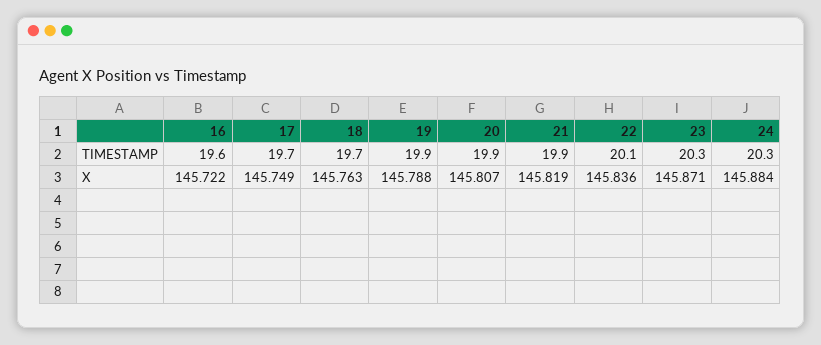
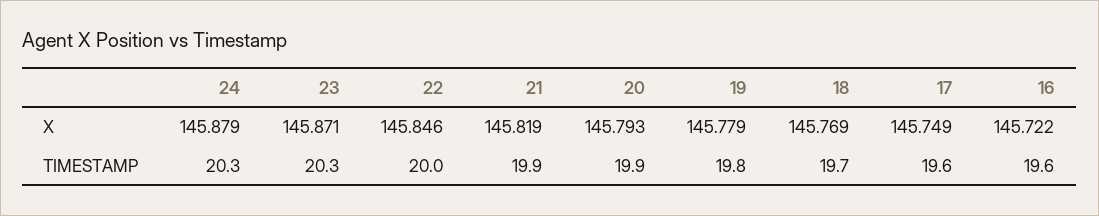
17, TIMESTAMP: 19.7 -> 19.6
19, TIMESTAMP: 19.9 -> 19.8
22, TIMESTAMP: 20.1 -> 20
18, X: 145.763 -> 145.769
19, X: 145.788 -> 145.779
20, X: 145.807 -> 145.793
22, X: 145.836 -> 145.846
24, X: 145.884 -> 145.879

